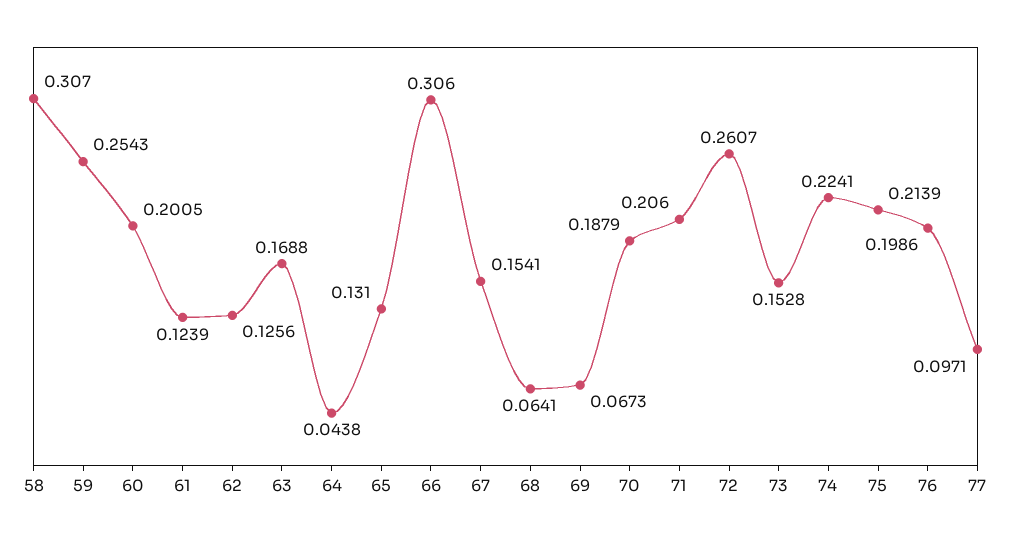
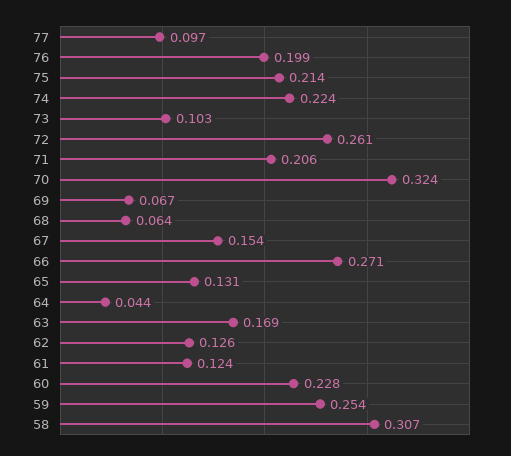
60: 0.2005 -> 0.228
66: 0.306 -> 0.271
70: 0.1879 -> 0.324
73: 0.1528 -> 0.103

